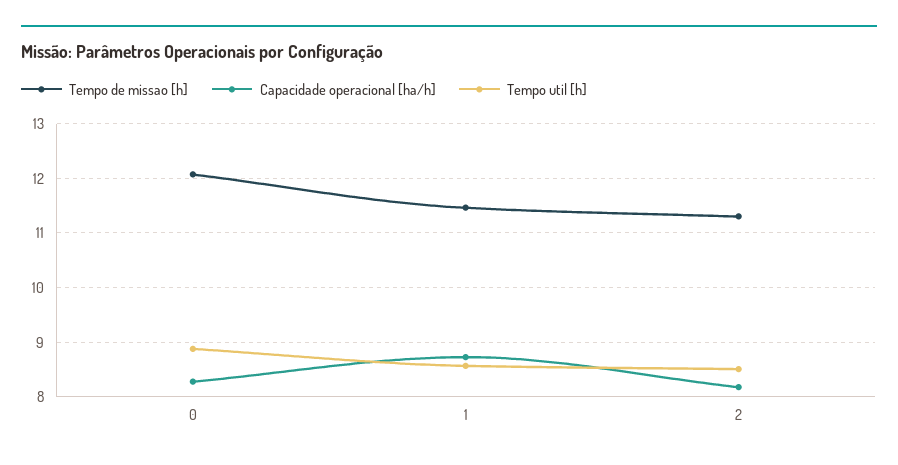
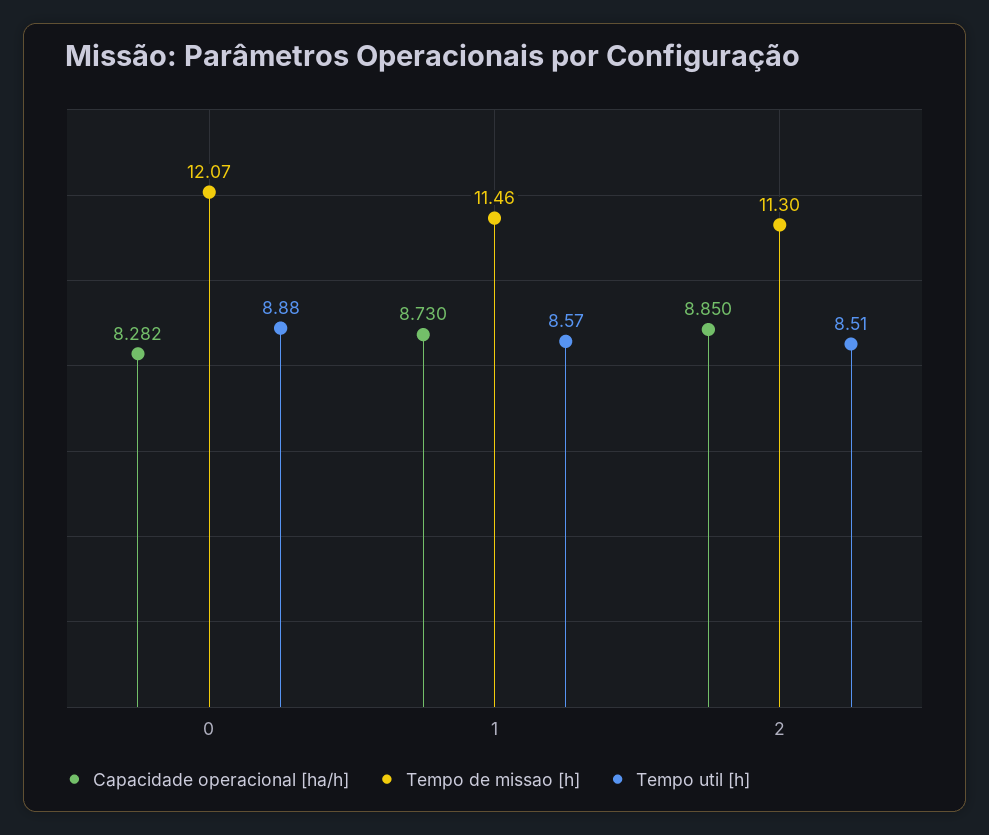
Capacidade operacional [ha/h], 2: 8.2 -> 8.85

